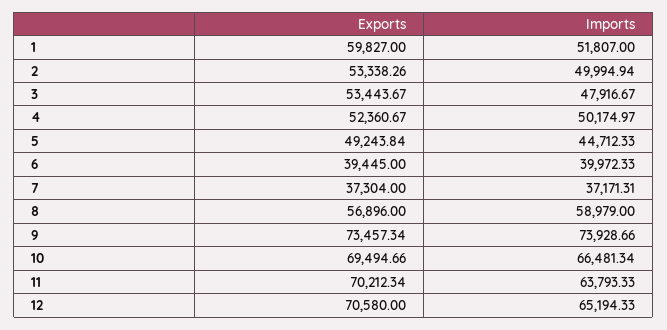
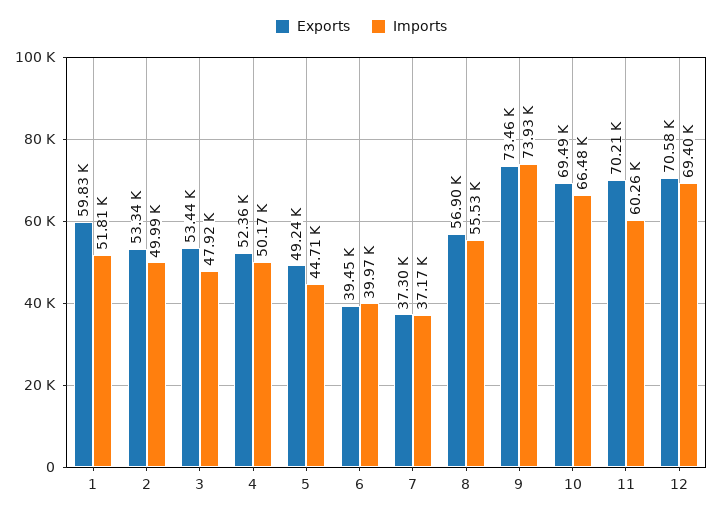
Imports, 8: 58979 -> 55530
Imports, 11: 63793.33 -> 60260
Imports, 12: 65194.33 -> 69400

